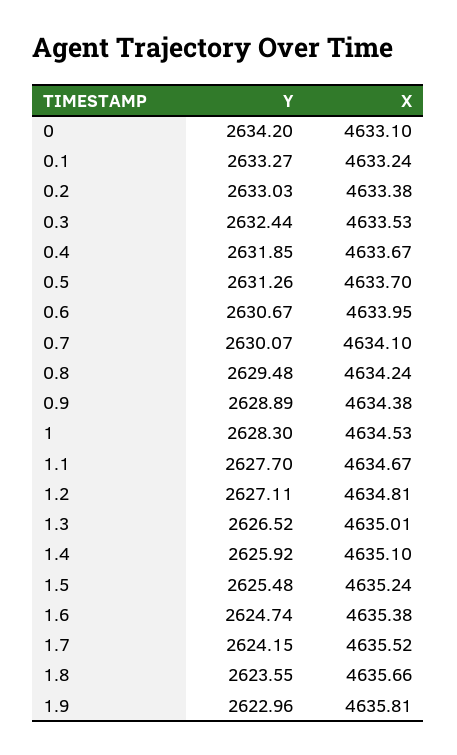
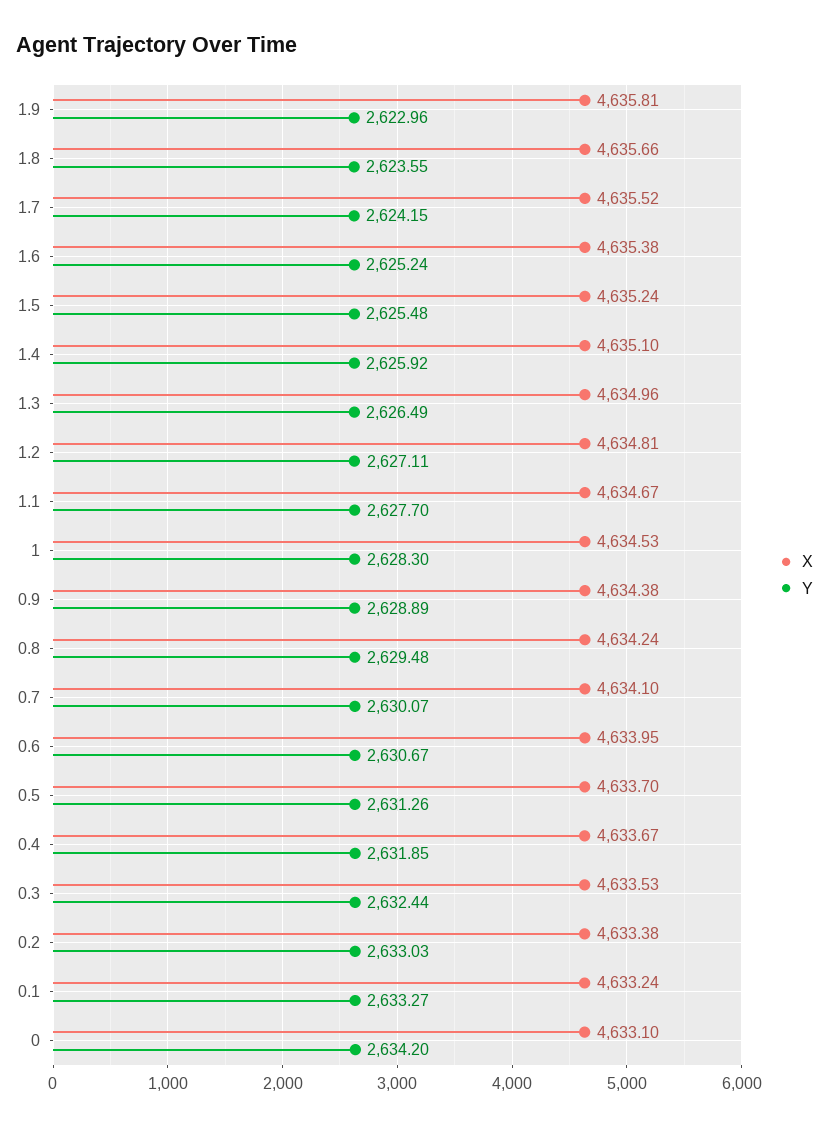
Y, 1.3: 2626.52 -> 2626.49
X, 1.3: 4635.01 -> 4634.96
Y, 1.6: 2624.74 -> 2625.24

